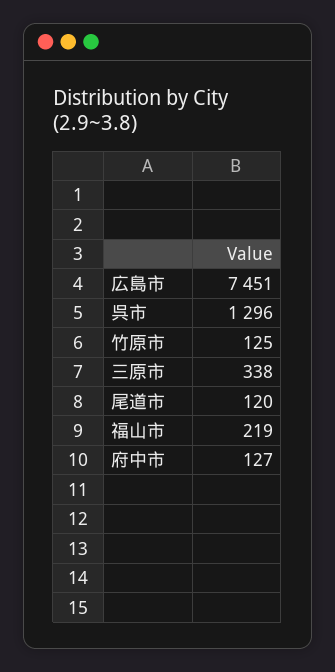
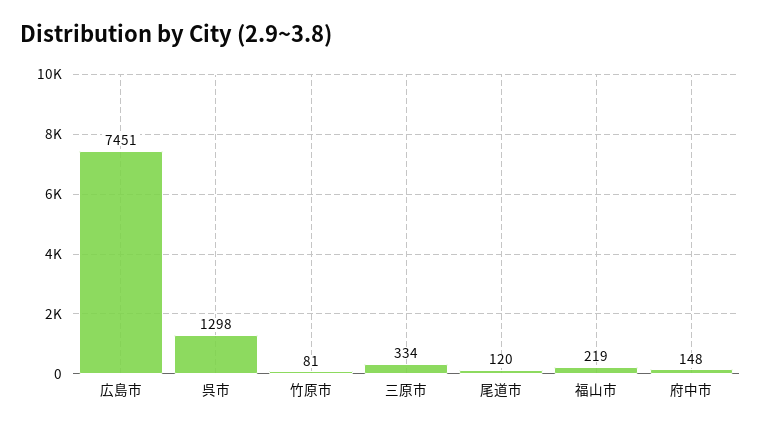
呉市: 1296 -> 1298
竹原市: 125 -> 81
三原市: 338 -> 334
府中市: 127 -> 148

